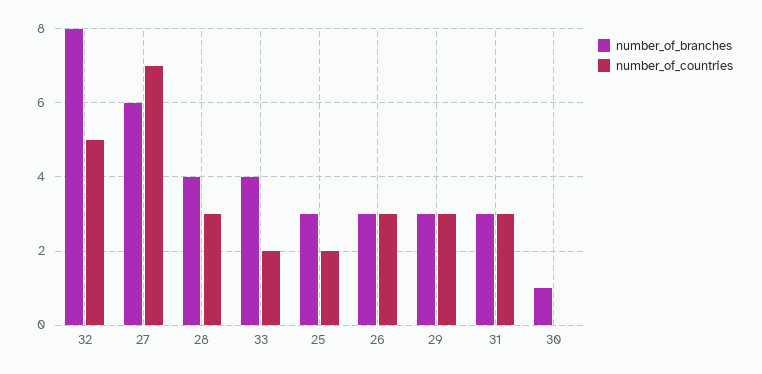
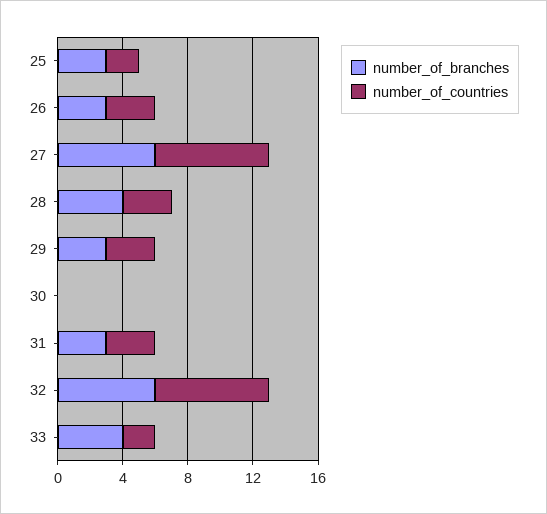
number_of_branches, 32: 8 -> 6
number_of_countries, 32: 5 -> 7
number_of_branches, 30: 1 -> 0

